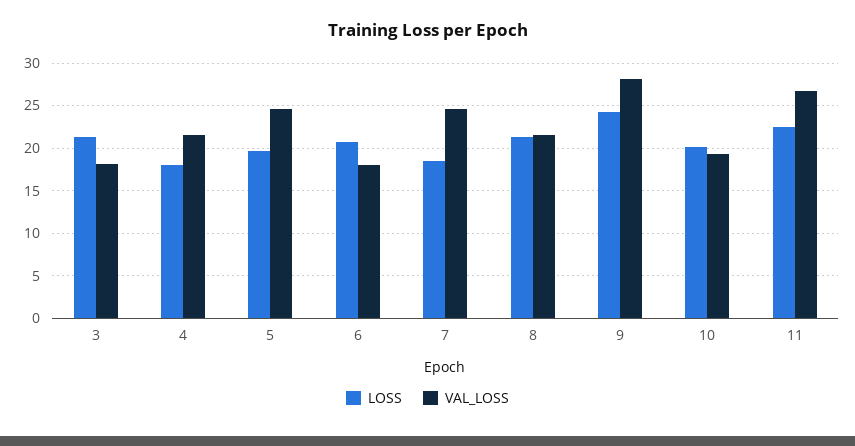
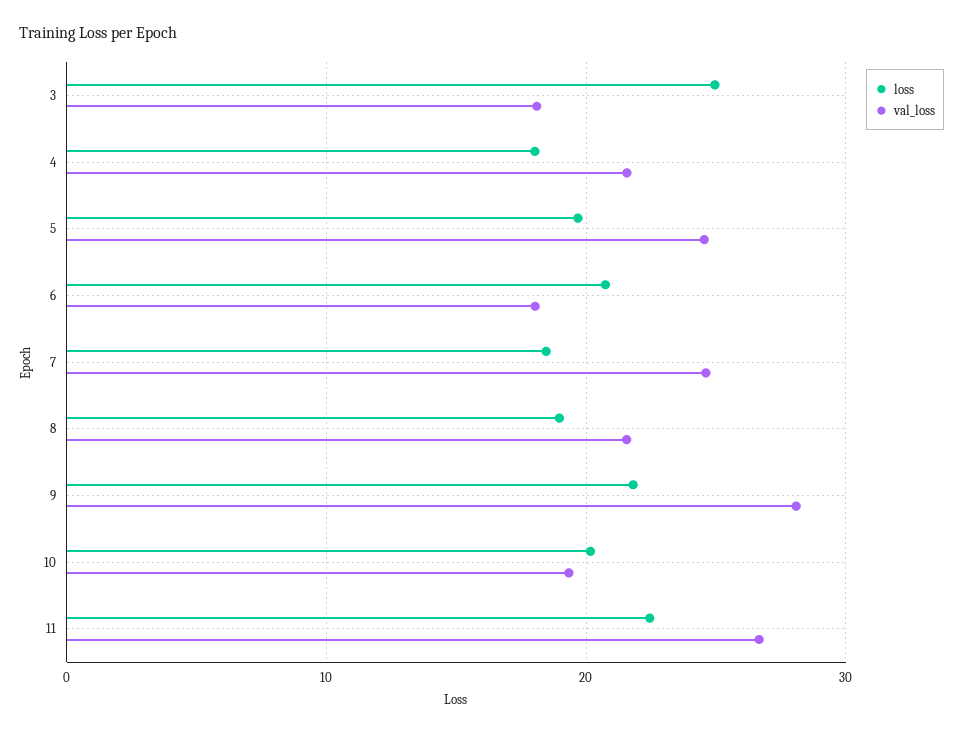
LOSS, 3: 21 -> 25
LOSS, 8: 21 -> 19
LOSS, 9: 24 -> 22

